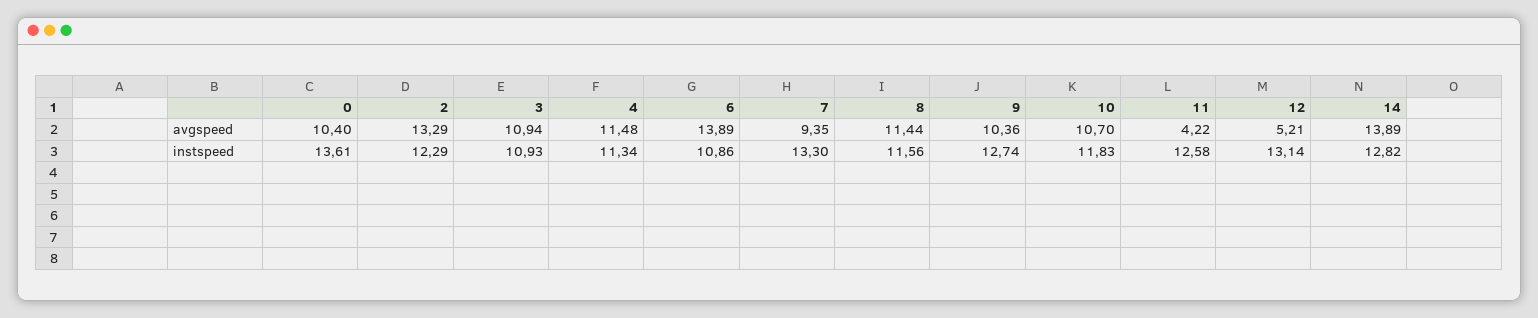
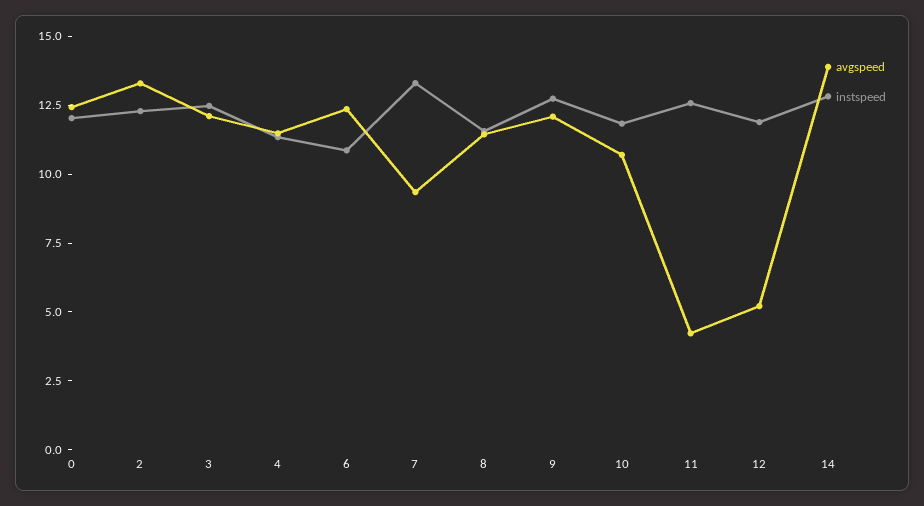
avgspeed, 0: 10.4 -> 12.5
avgspeed, 3: 10.94 -> 12
avgspeed, 6: 13.89 -> 12.5
avgspeed, 9: 10.36 -> 12
instspeed, 0: 13.61 -> 12
instspeed, 3: 10.93 -> 12.5
instspeed, 12: 13.14 -> 12

